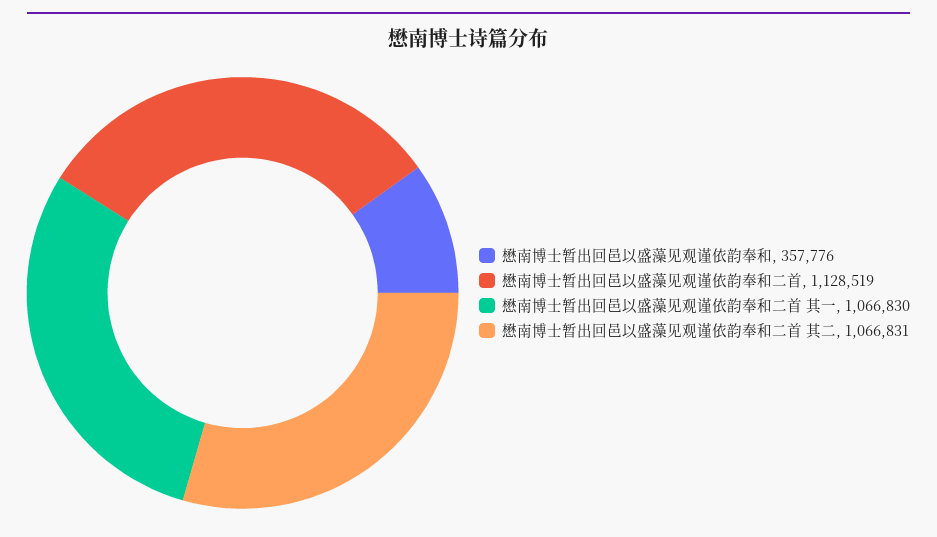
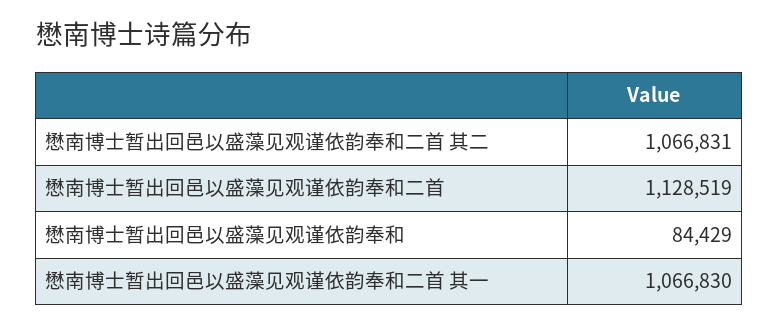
懋南博士暂出回邑以盛藻见观谨依韵奉和: 357776 -> 84429

